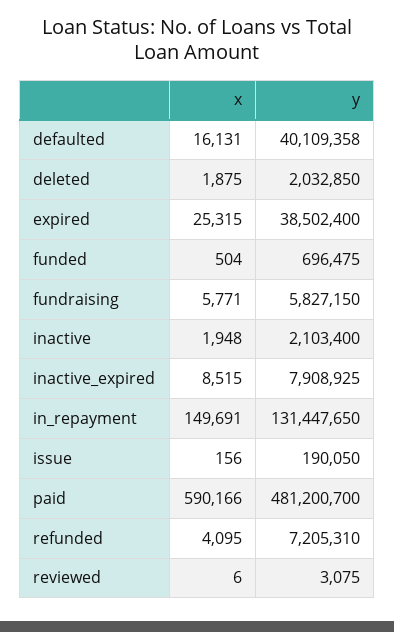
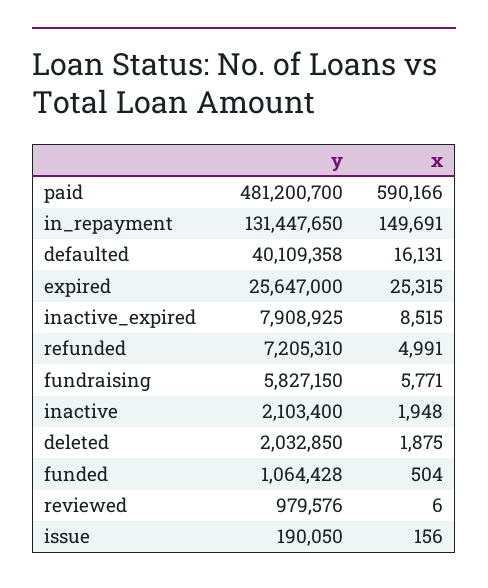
y, expired: 38502400 -> 25647000
y, funded: 696475 -> 1064428
x, refunded: 4095 -> 4991
y, reviewed: 3075 -> 979576

